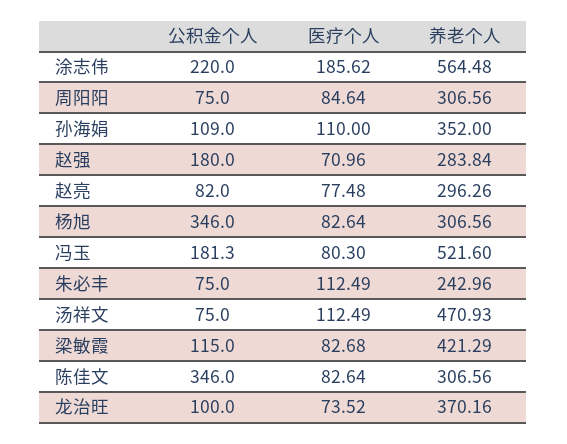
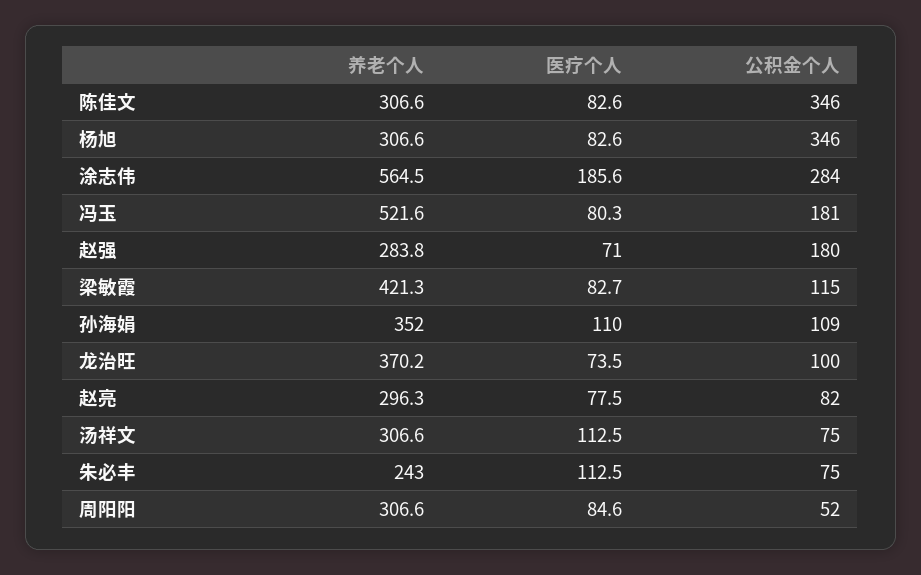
公积金个人, 涂志伟: 220 -> 284
公积金个人, 周阳阳: 75 -> 52
养老个人, 汤祥文: 470.93 -> 306.6

